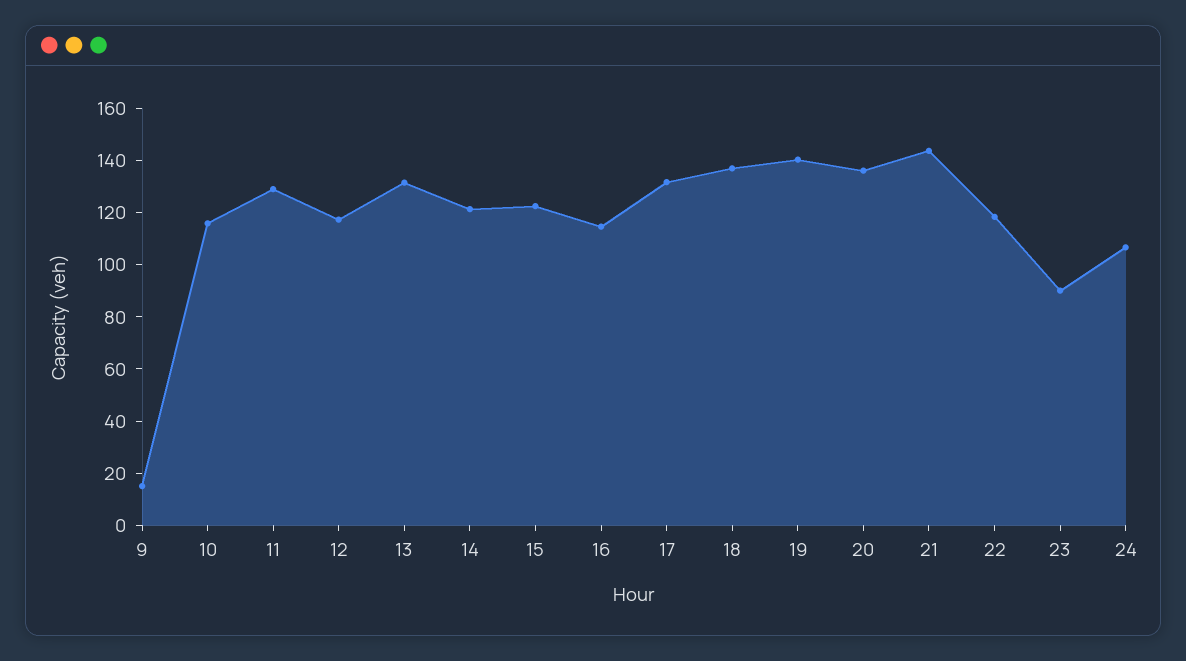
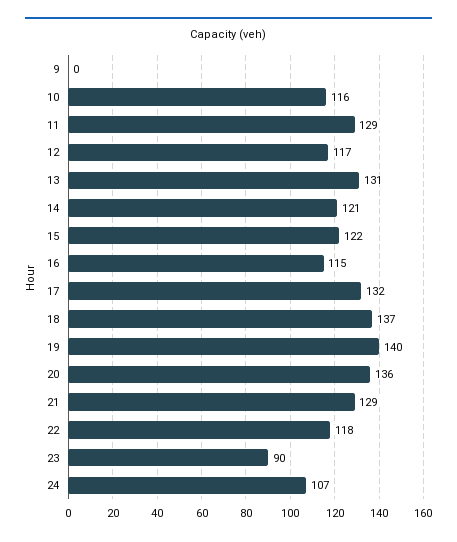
9: 15 -> 0
21: 145 -> 129

